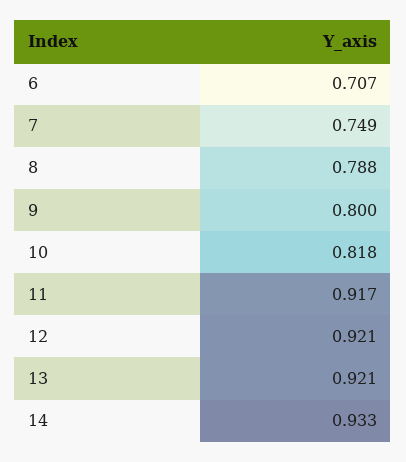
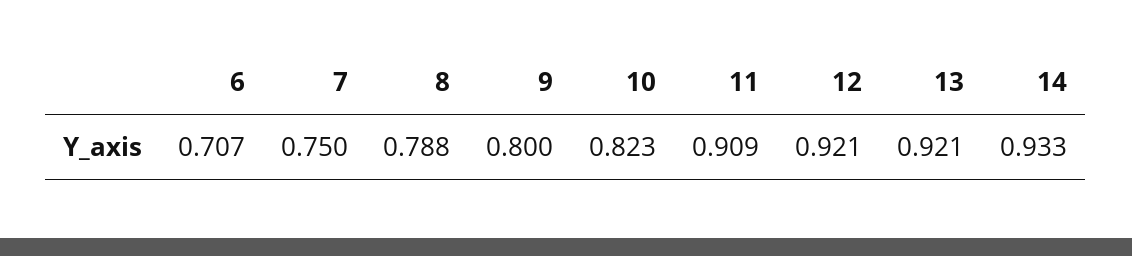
7: 0.749 -> 0.75
10: 0.818 -> 0.823
11: 0.917 -> 0.909

